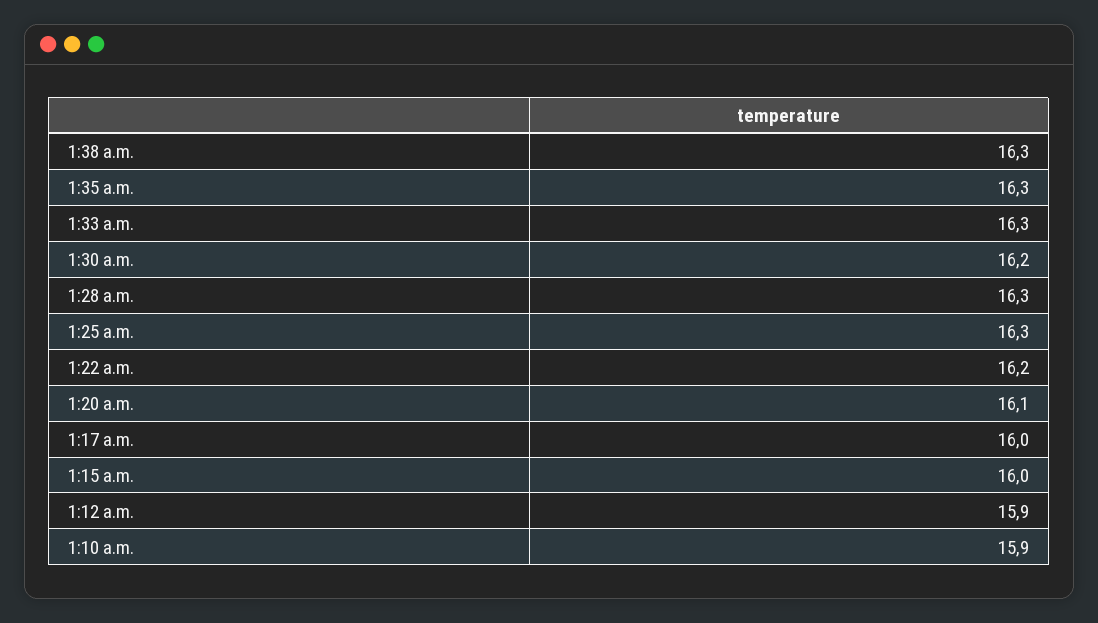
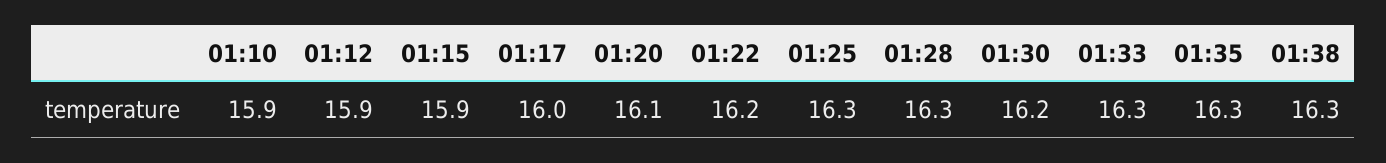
1:15 a.m.: 16 -> 15.9

